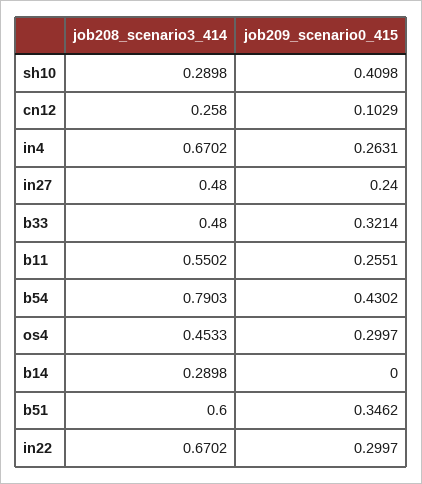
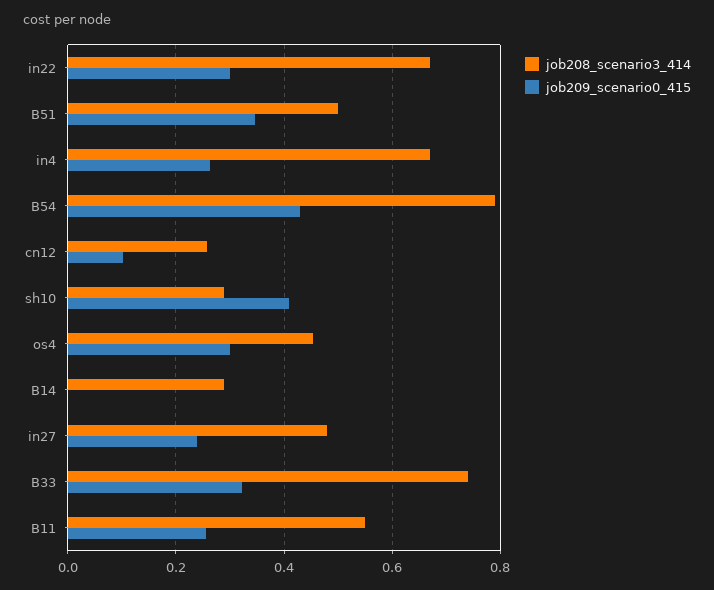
job208_scenario3_414, b33: 0.48 -> 0.74
job208_scenario3_414, b51: 0.6 -> 0.5

